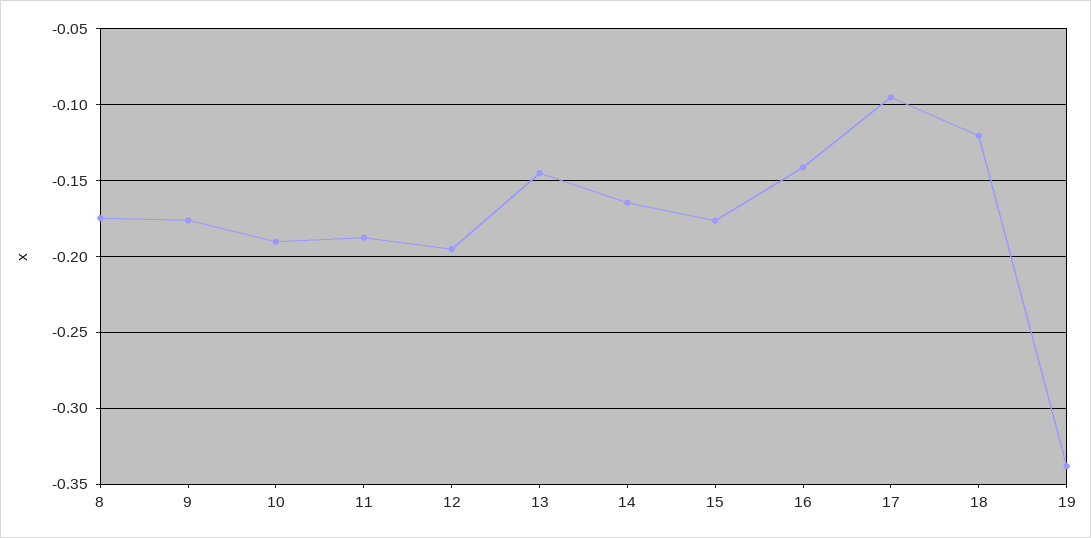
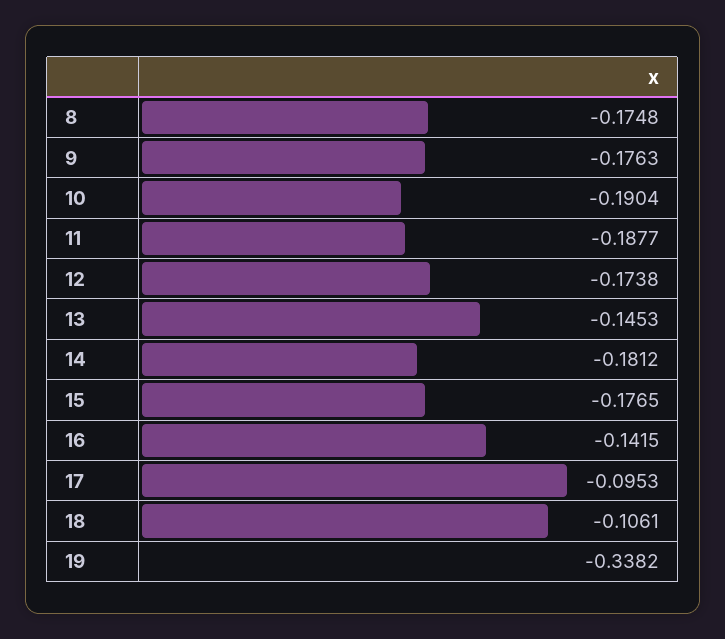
12: -0.195 -> -0.1738
14: -0.165 -> -0.1812
18: -0.12 -> -0.1061

